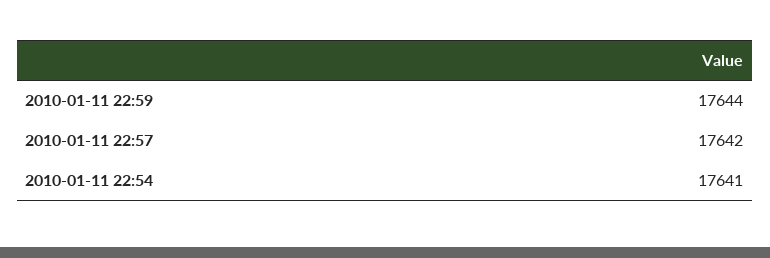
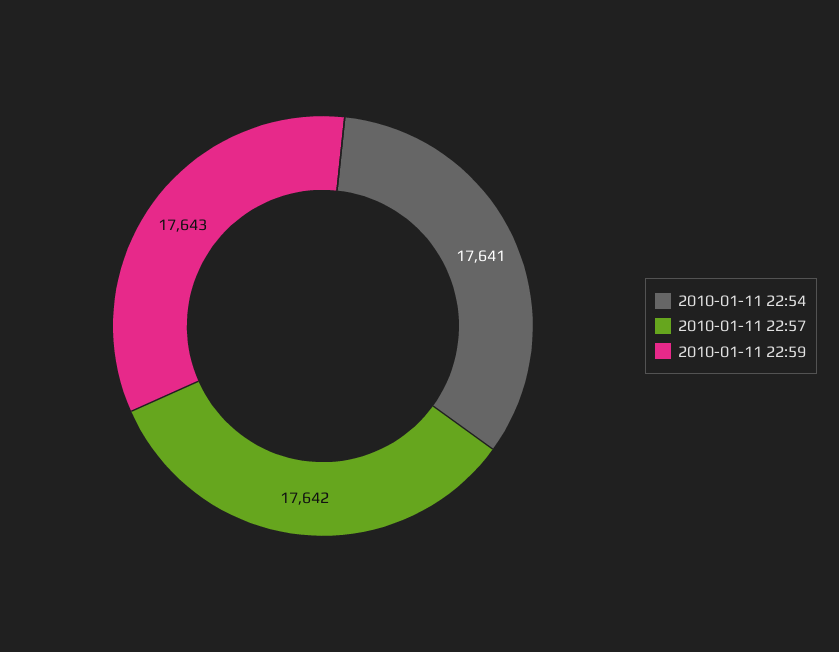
2010-01-11 22:59: 17644 -> 17643

